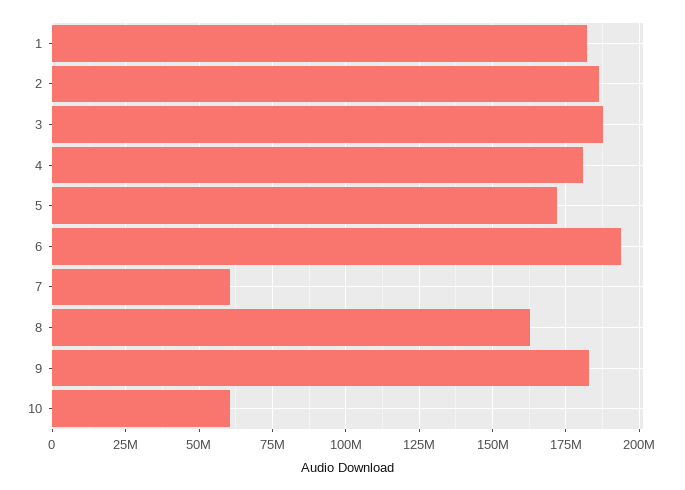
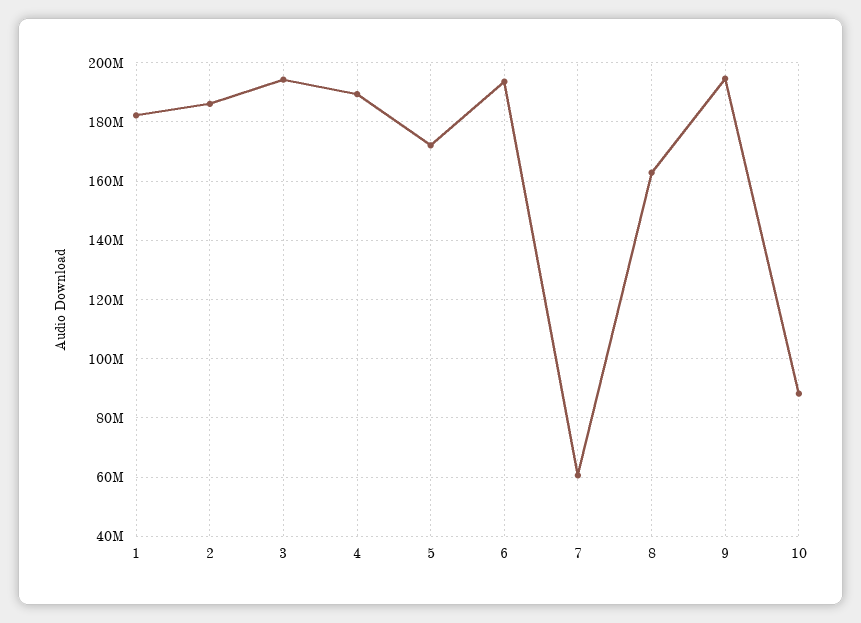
3: 187500000 -> 195000000
4: 180000000 -> 190000000
9: 182500000 -> 195000000
10: 60000000 -> 87500000

